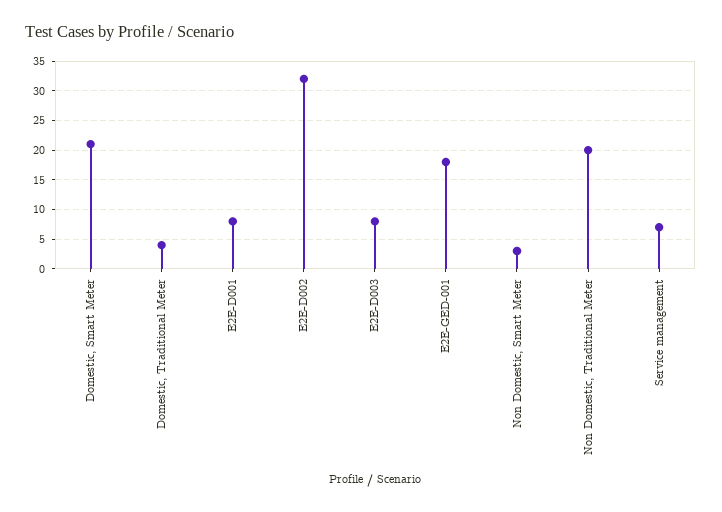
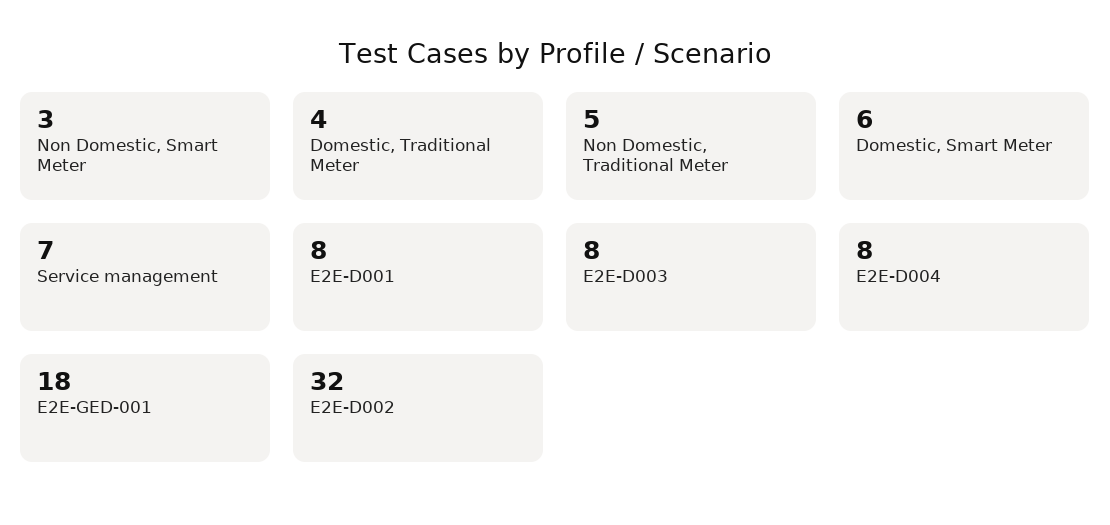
Domestic, Smart Meter: 20 -> 6
Non Domestic, Traditional Meter: 20 -> 5
E2E-D004: none -> 8

